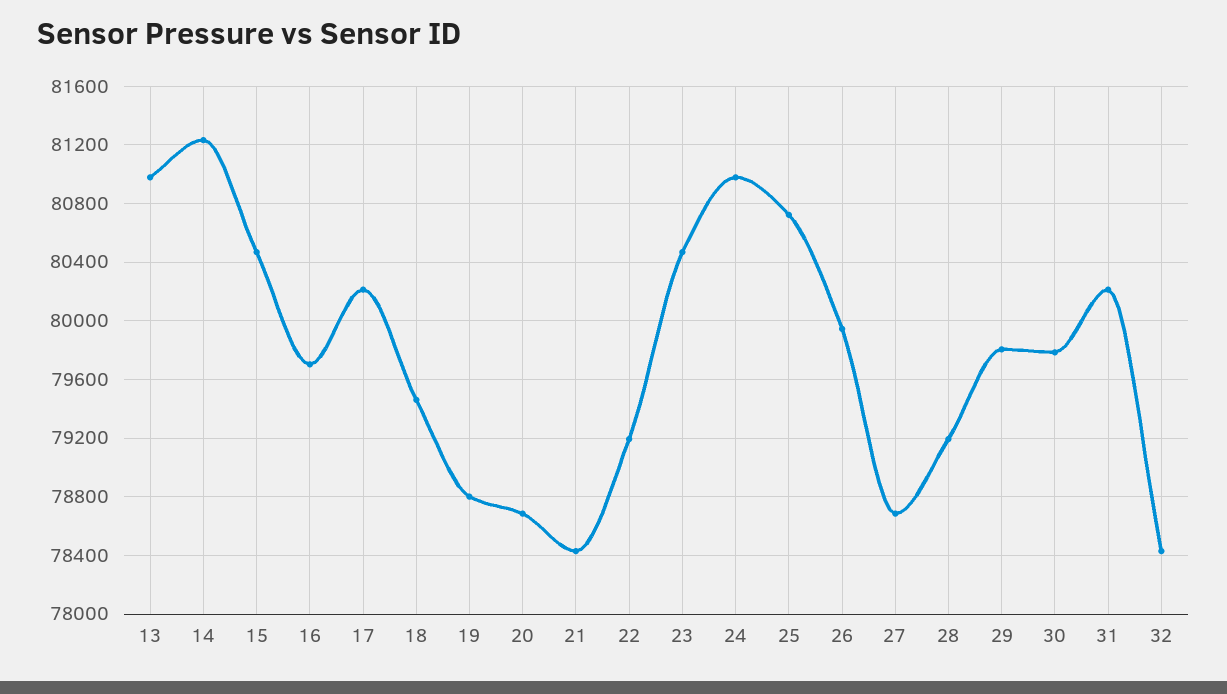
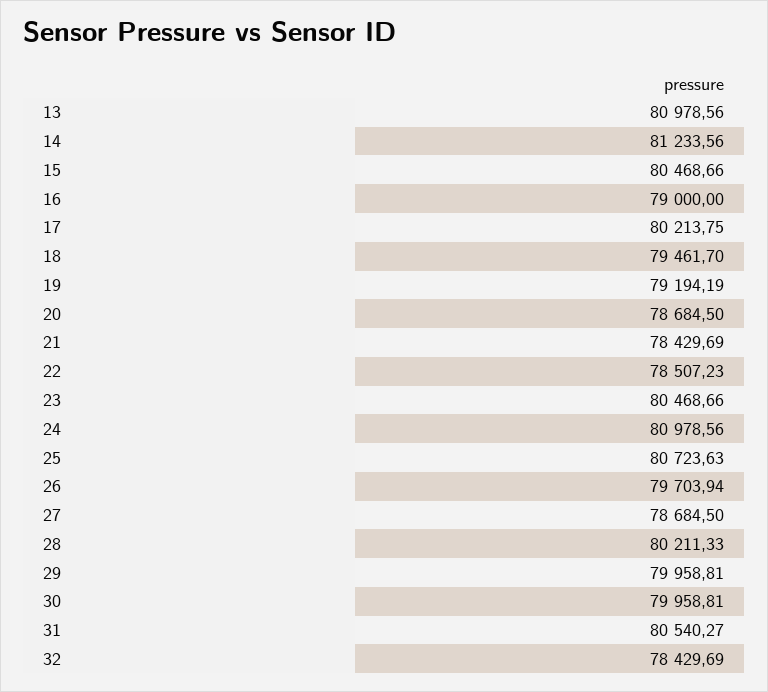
16: 79700 -> 79000
19: 78800 -> 79194.19
22: 79200 -> 78507.23
26: 79950 -> 79703.94
28: 79200 -> 80211.33
29: 79800 -> 79958.81
30: 79800 -> 79958.81
31: 80200 -> 80540.27

